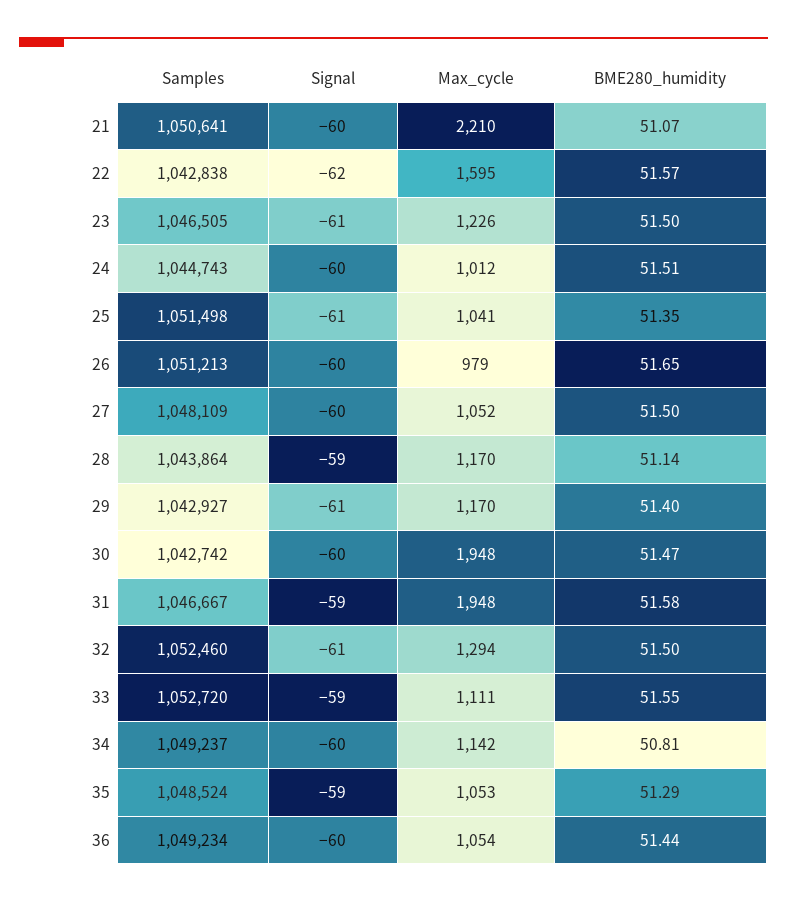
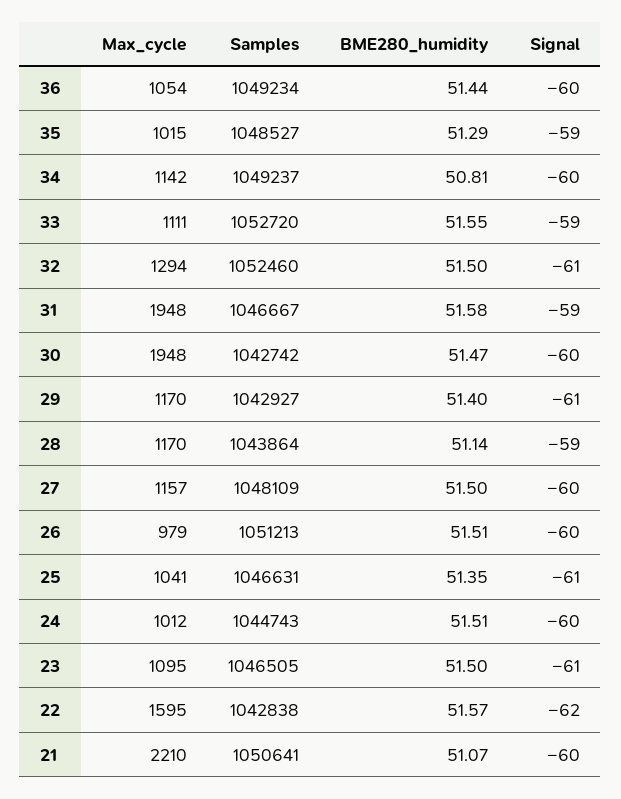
Max_cycle, 23: 1226 -> 1095
Samples, 25: 1051498 -> 1046631
BME280_humidity, 26: 51.65 -> 51.51
Max_cycle, 27: 1052 -> 1157
Samples, 35: 1048524 -> 1048527
Max_cycle, 35: 1053 -> 1015

